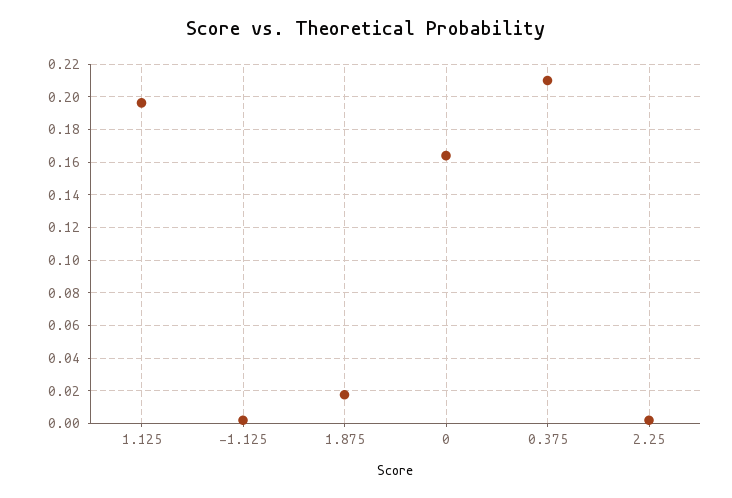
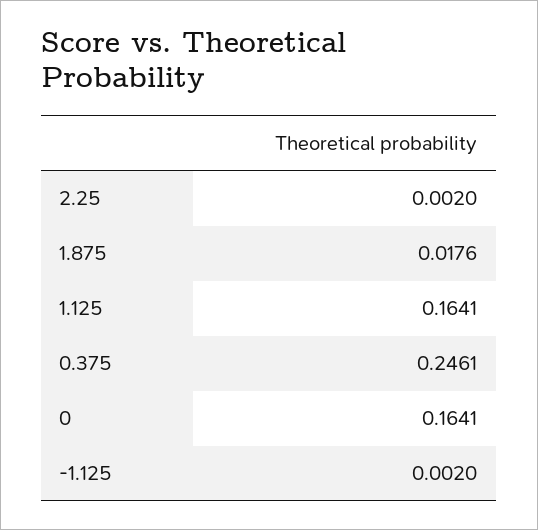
1.125: 0.195 -> 0.1641
0.375: 0.21 -> 0.2461

